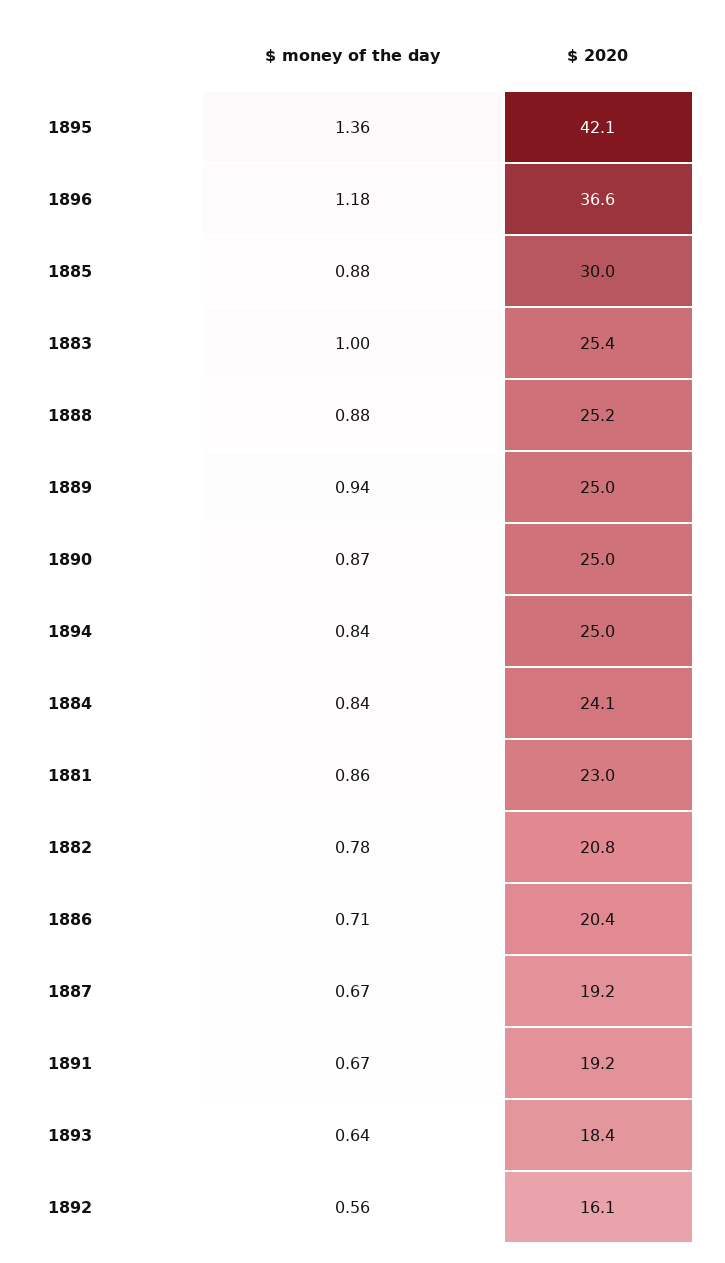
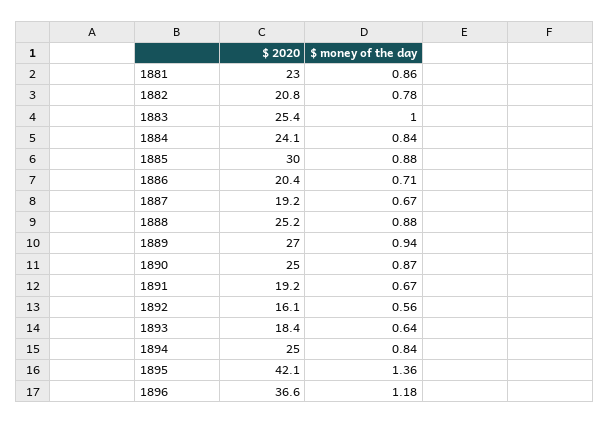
$ 2020, 1889: 25 -> 27

